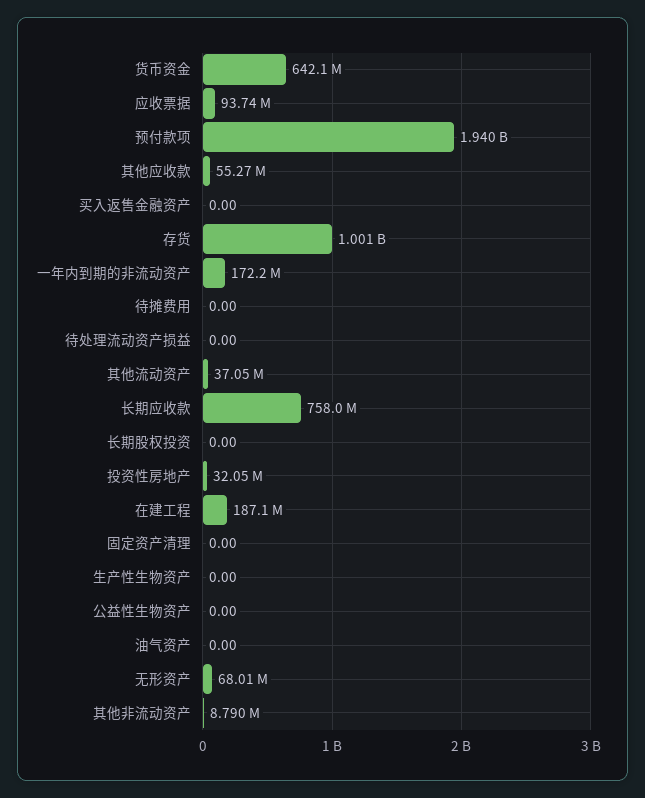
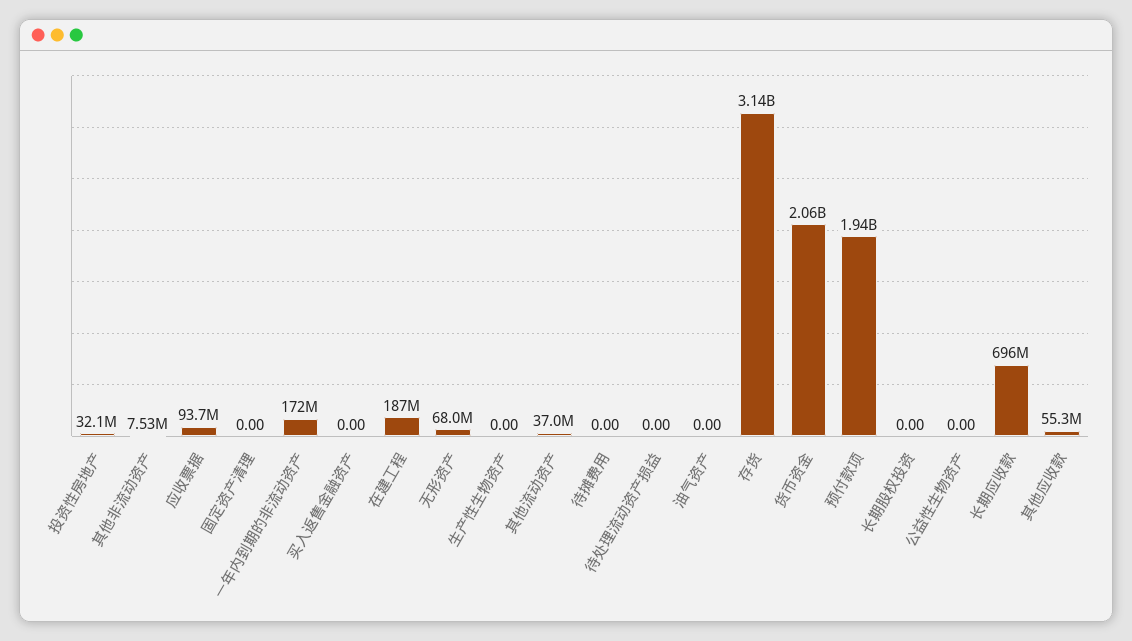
货币资金: 642100000 -> 2060000000
存货: 1001000000 -> 3140000000
长期应收款: 758000000 -> 696000000
其他非流动资产: 8790000 -> 7530000

